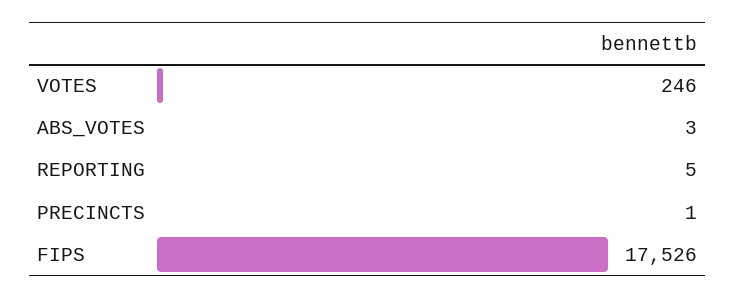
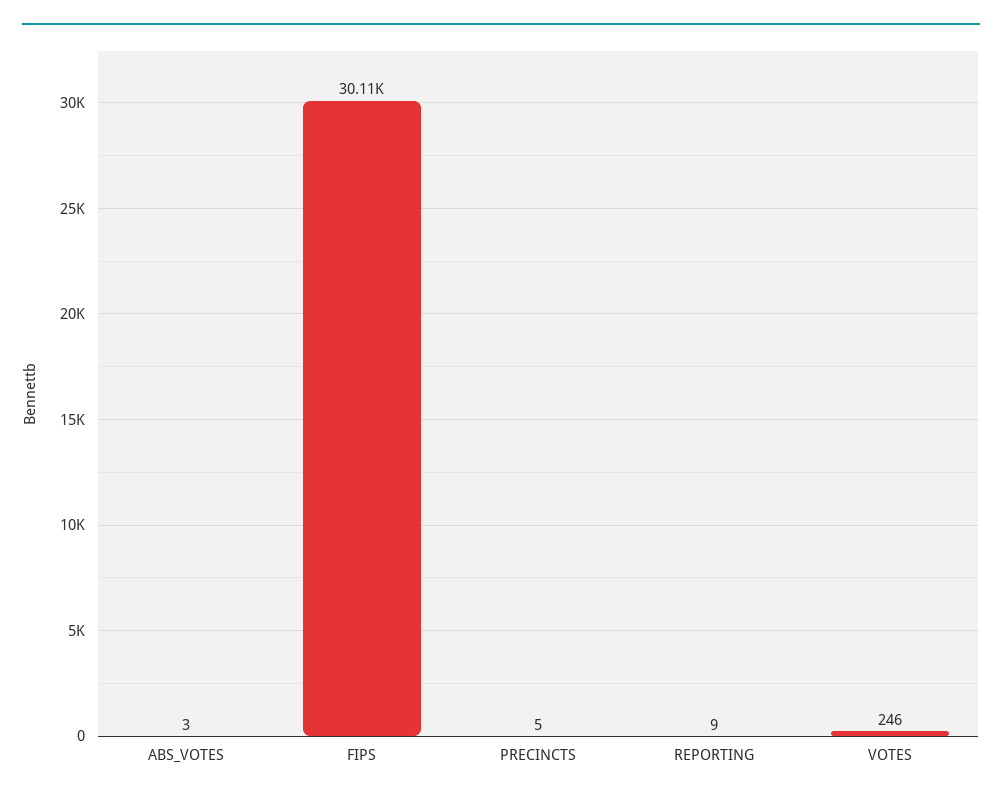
REPORTING: 5 -> 9
PRECINCTS: 1 -> 5
FIPS: 17526 -> 30110

